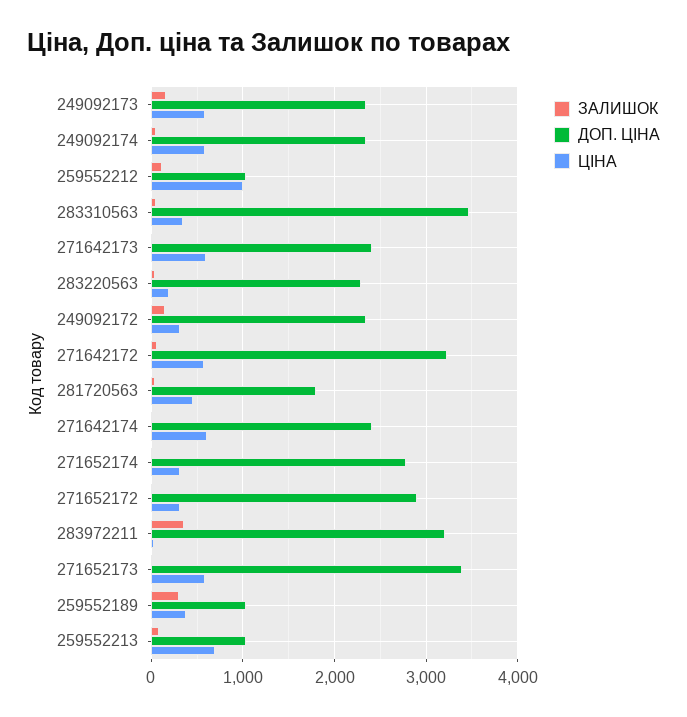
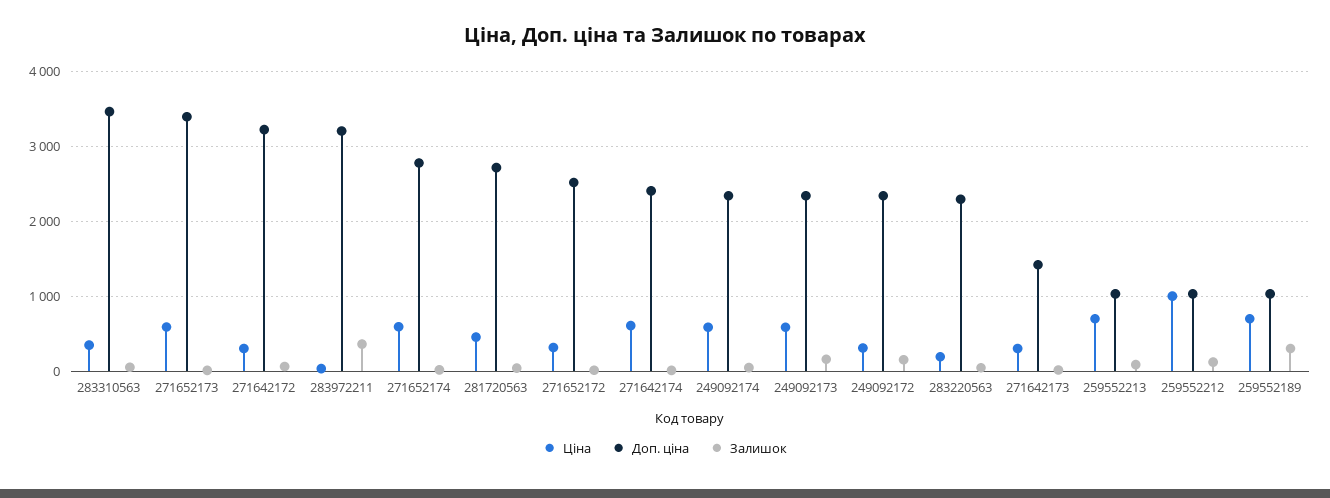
ДОП. ЦІНА, 271642173: 2400 -> 1400
ЦІНА, 271642173: 600 -> 300
ЦІНА, 271642172: 600 -> 300
ДОП. ЦІНА, 281720563: 1800 -> 2700
ЦІНА, 271652174: 300 -> 600
ДОП. ЦІНА, 271652172: 2900 -> 2500
ЦІНА, 259552189: 400 -> 700

